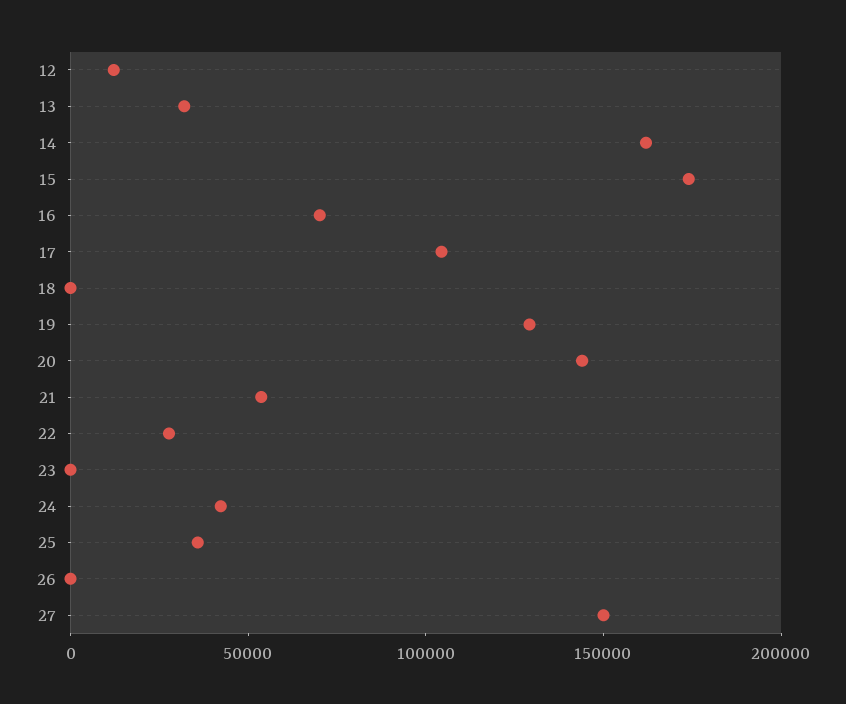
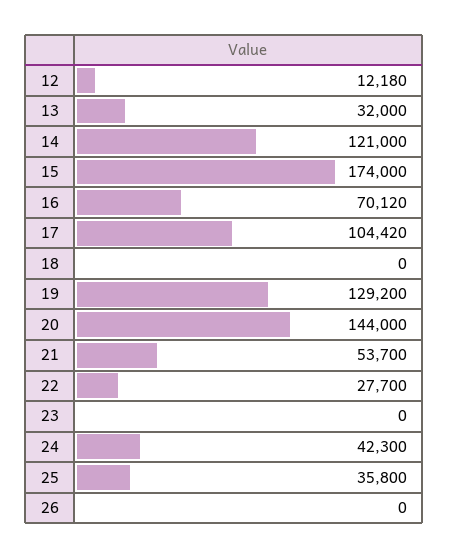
14: 160000 -> 121000
27: 150000 -> none

